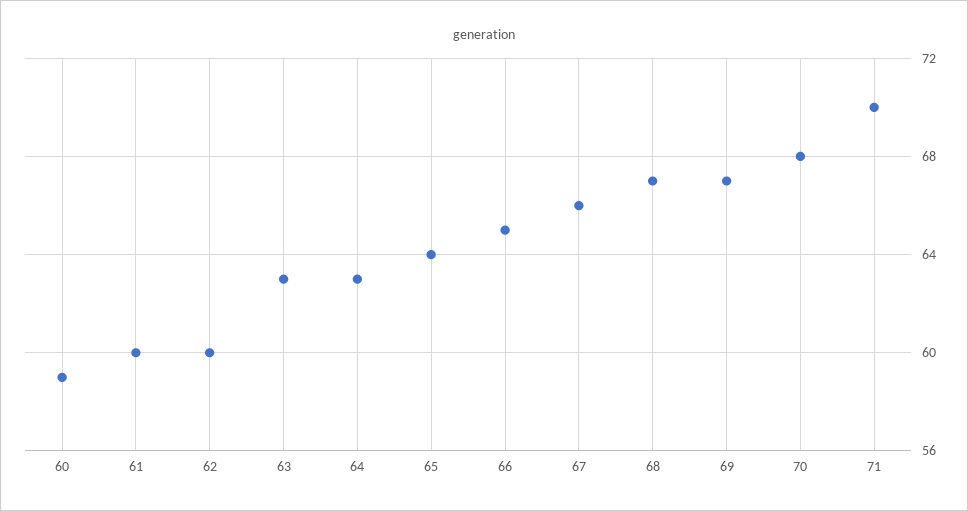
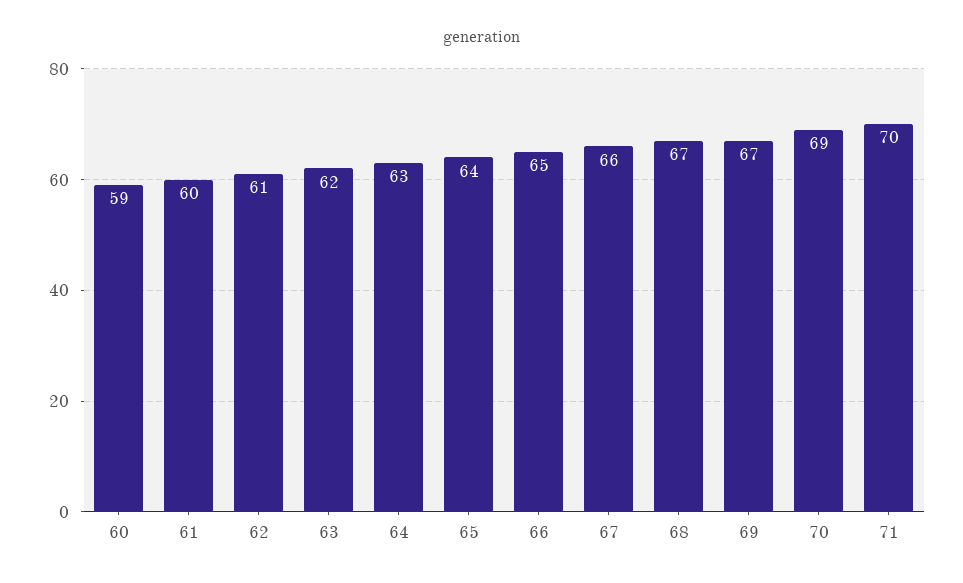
62: 60 -> 61
63: 63 -> 62
70: 68 -> 69

